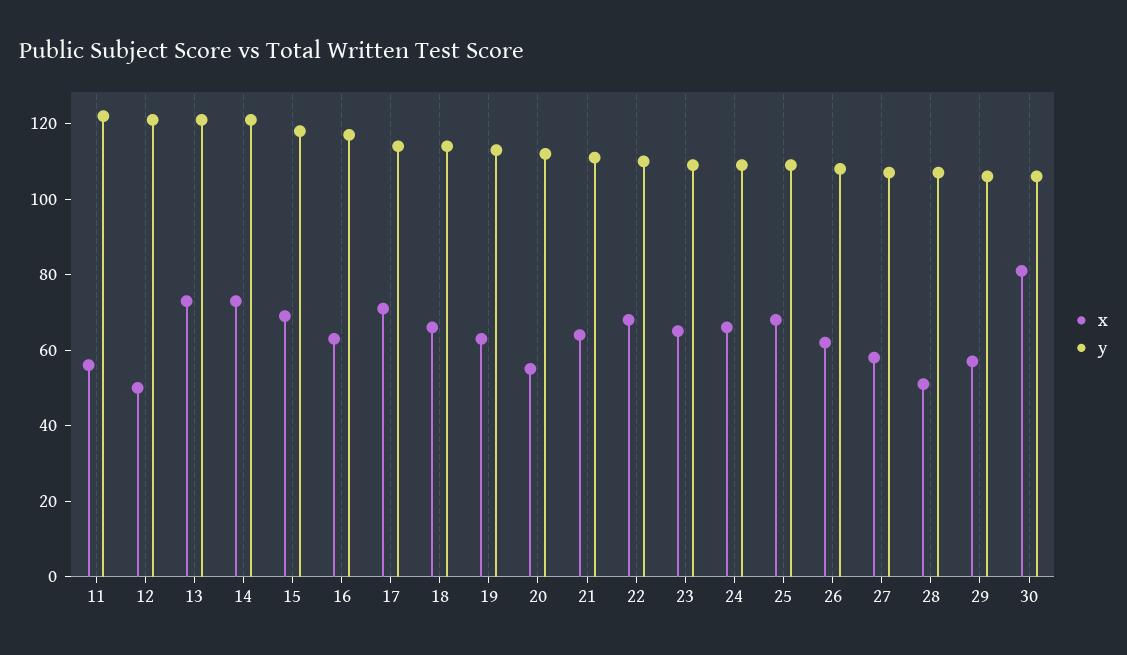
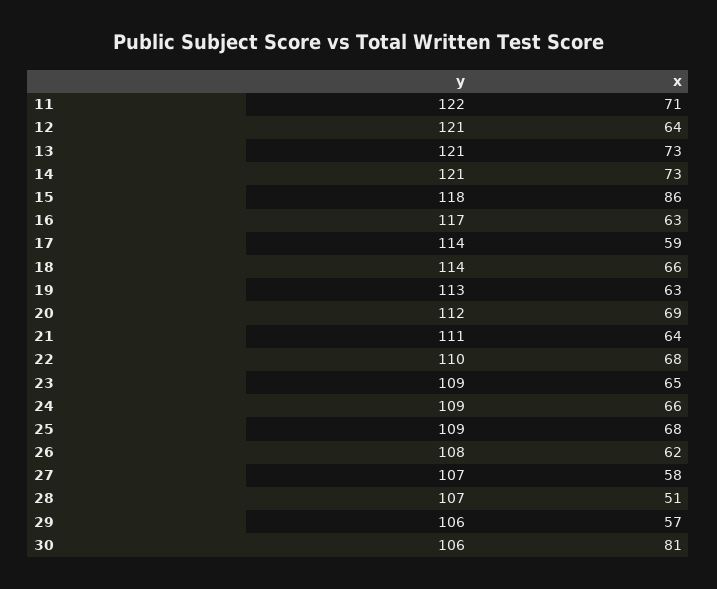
x, 11: 55 -> 71
x, 12: 50 -> 64
x, 15: 70 -> 86
x, 17: 70 -> 59
x, 20: 55 -> 69

